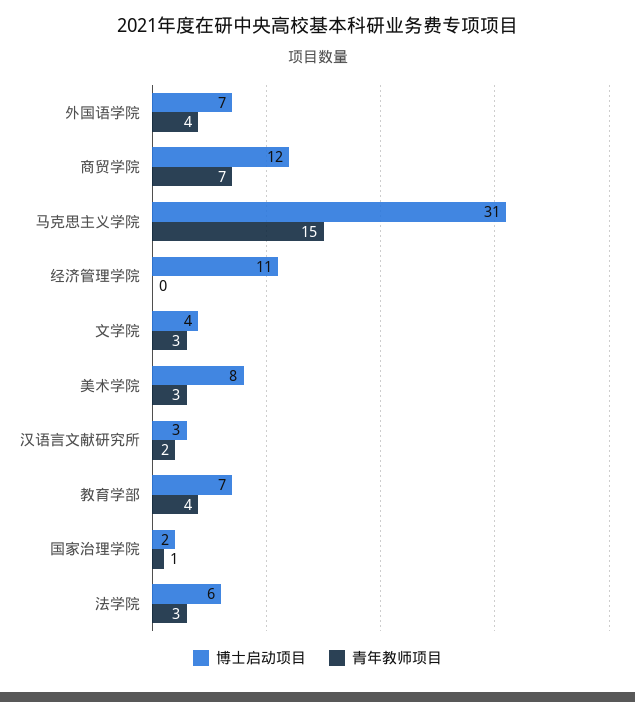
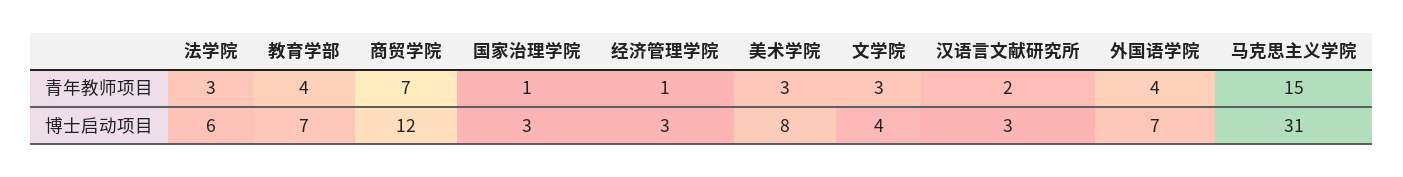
博士启动项目, 经济管理学院: 11 -> 3
青年教师项目, 经济管理学院: 0 -> 1
博士启动项目, 国家治理学院: 2 -> 3

